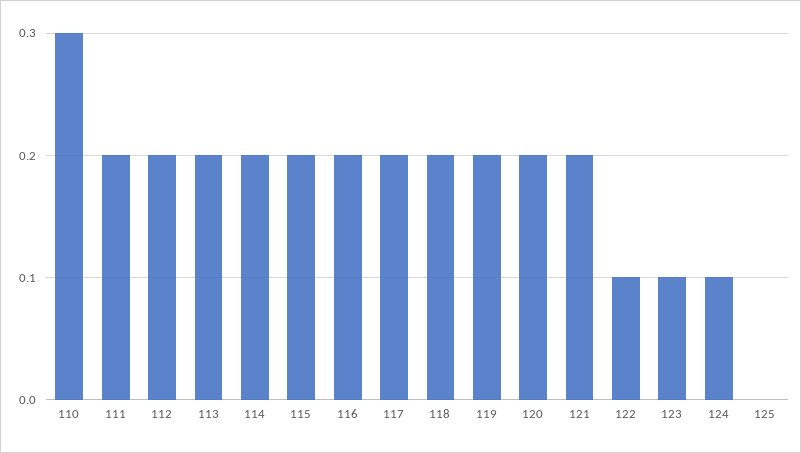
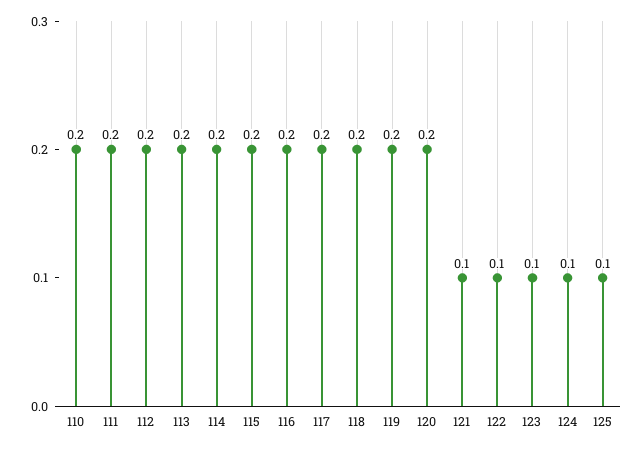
110: 0.3 -> 0.2
121: 0.2 -> 0.1
125: 0 -> 0.1

